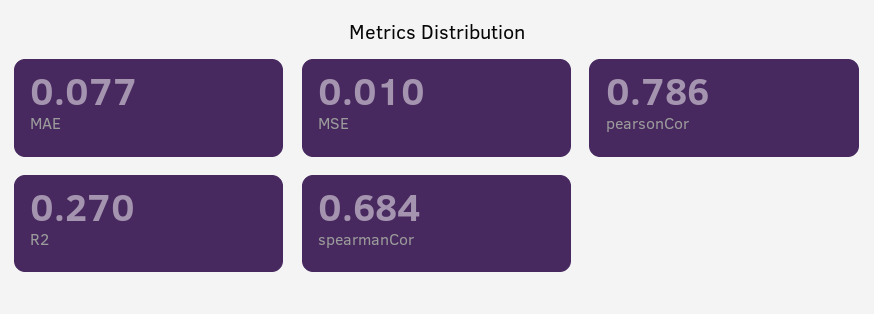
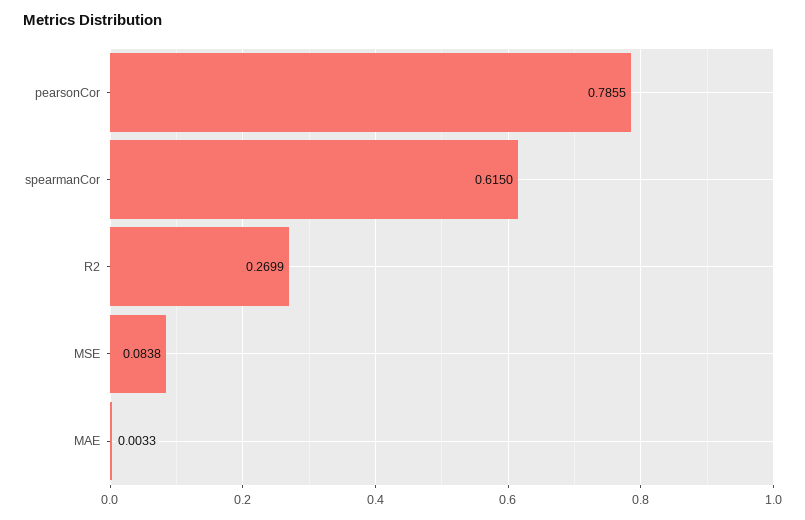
MAE: 0.077 -> 0.0033
MSE: 0.01 -> 0.0838
spearmanCor: 0.684 -> 0.615

